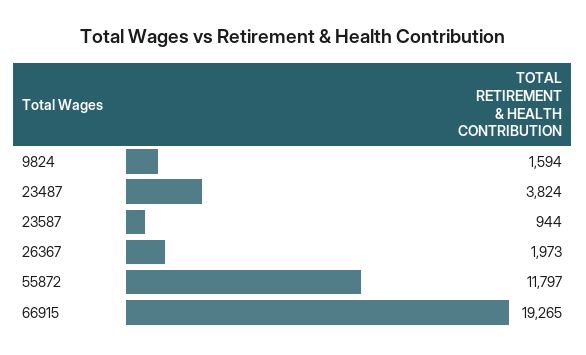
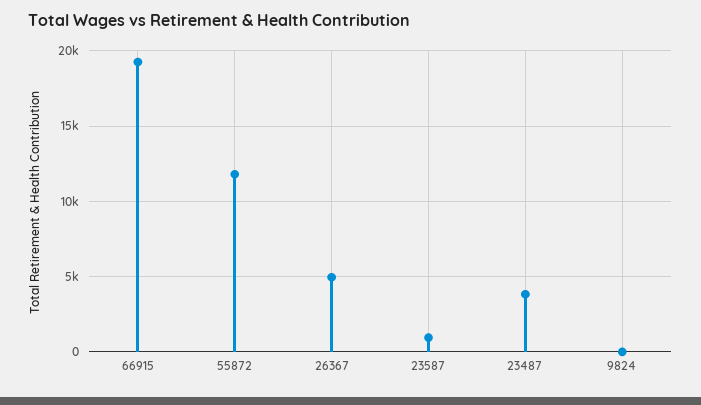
9824: 1594 -> 0
26367: 1973 -> 5000

